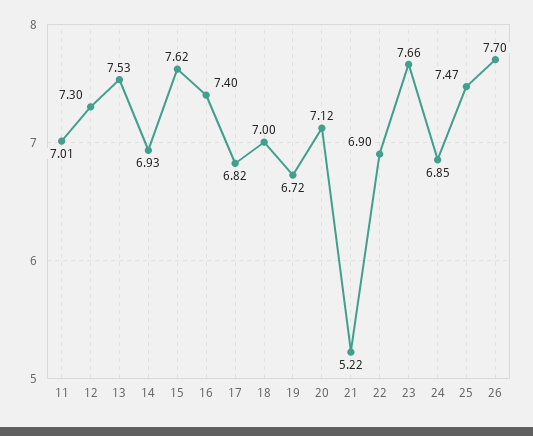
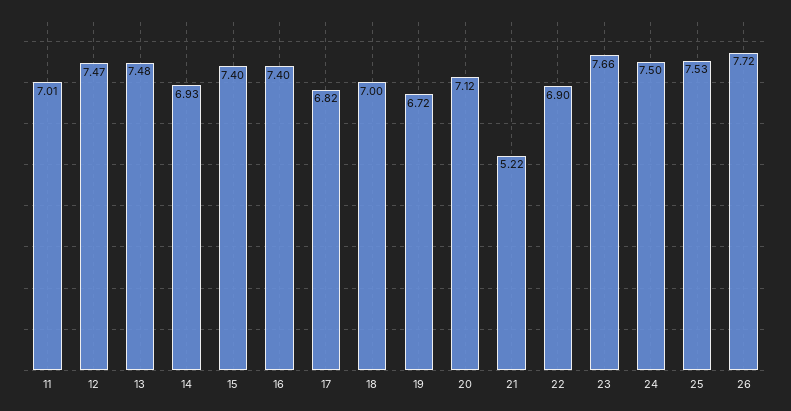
12: 7.3 -> 7.47
13: 7.53 -> 7.48
15: 7.62 -> 7.4
24: 6.85 -> 7.5
25: 7.47 -> 7.53
26: 7.7 -> 7.72

